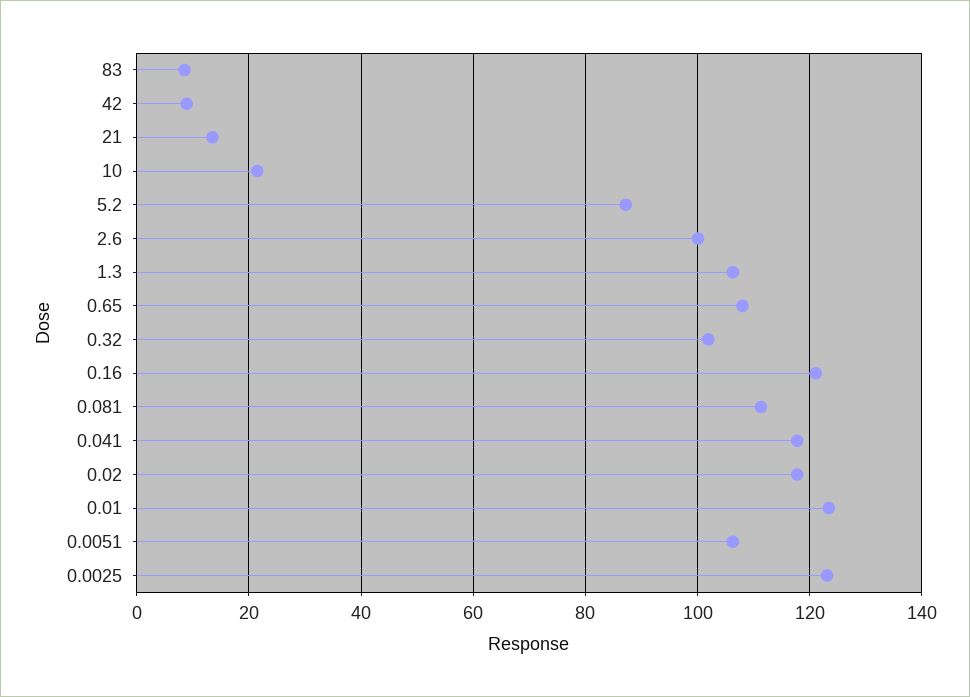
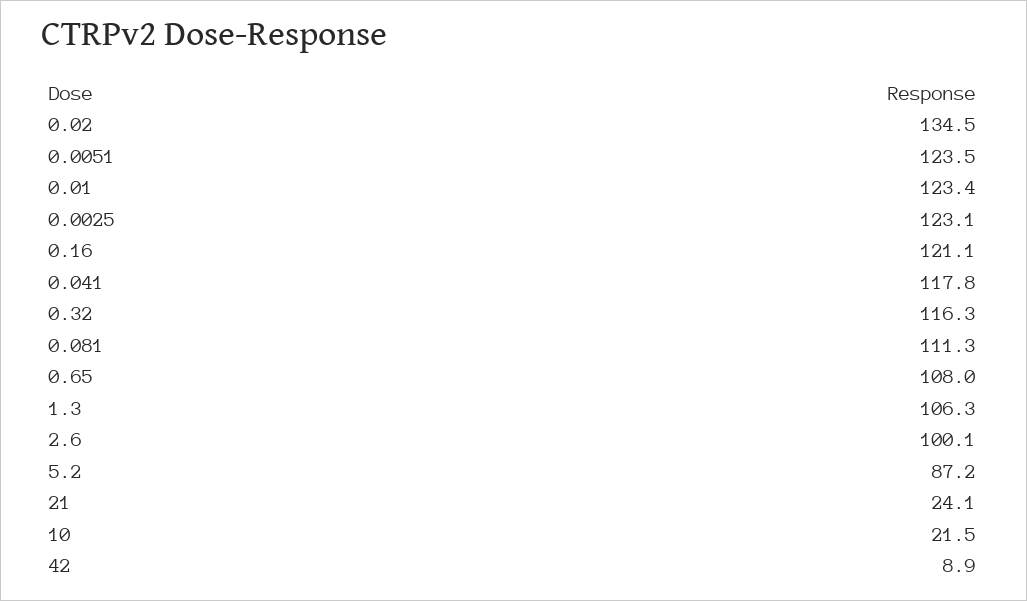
83: 8 -> none
21: 14 -> 24.1
0.32: 102 -> 116.3
0.02: 118 -> 134.5
0.0051: 106 -> 123.5

